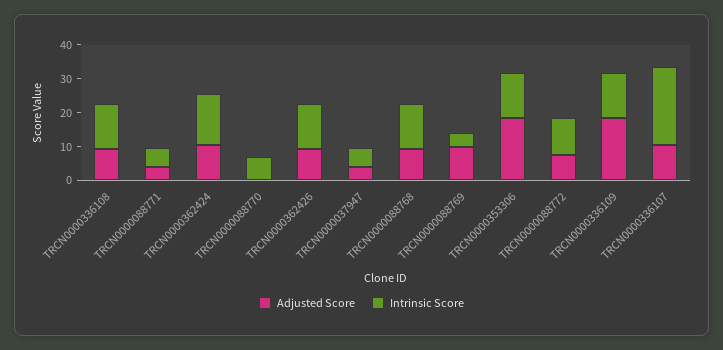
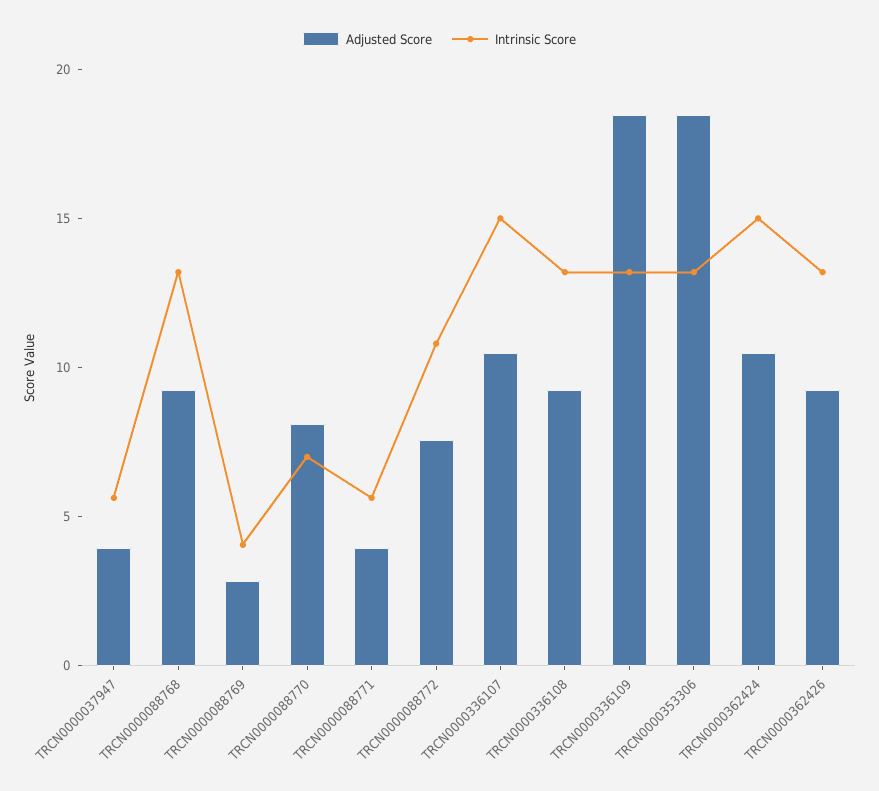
Adjusted Score, TRCN0000088770: 0 -> 8
Adjusted Score, TRCN0000088769: 10 -> 3
Intrinsic Score, TRCN0000336107: 22.5 -> 15

